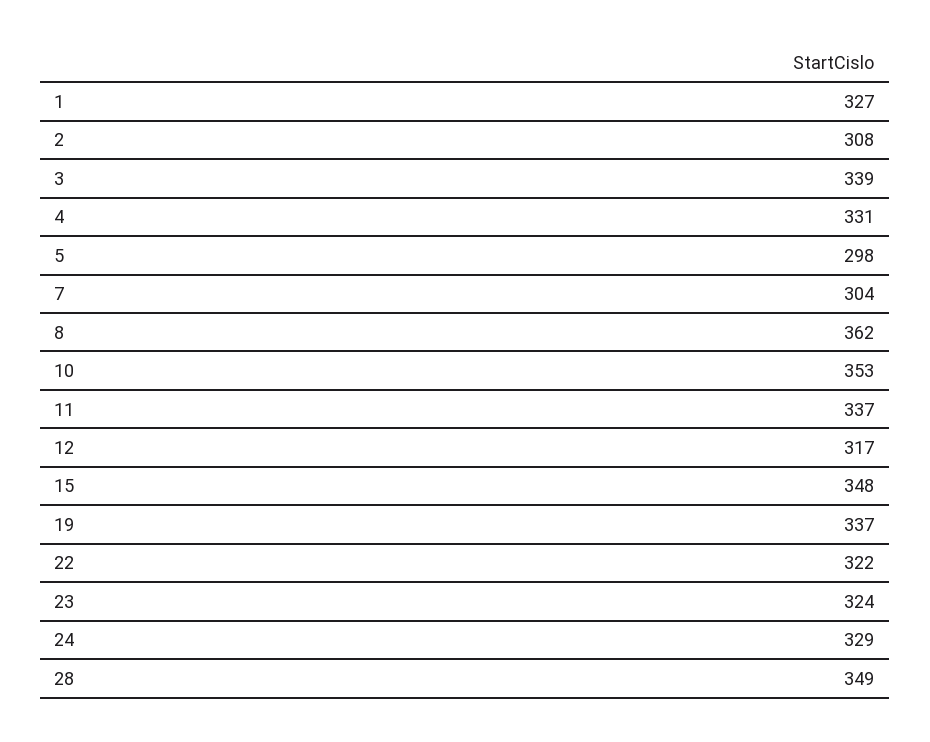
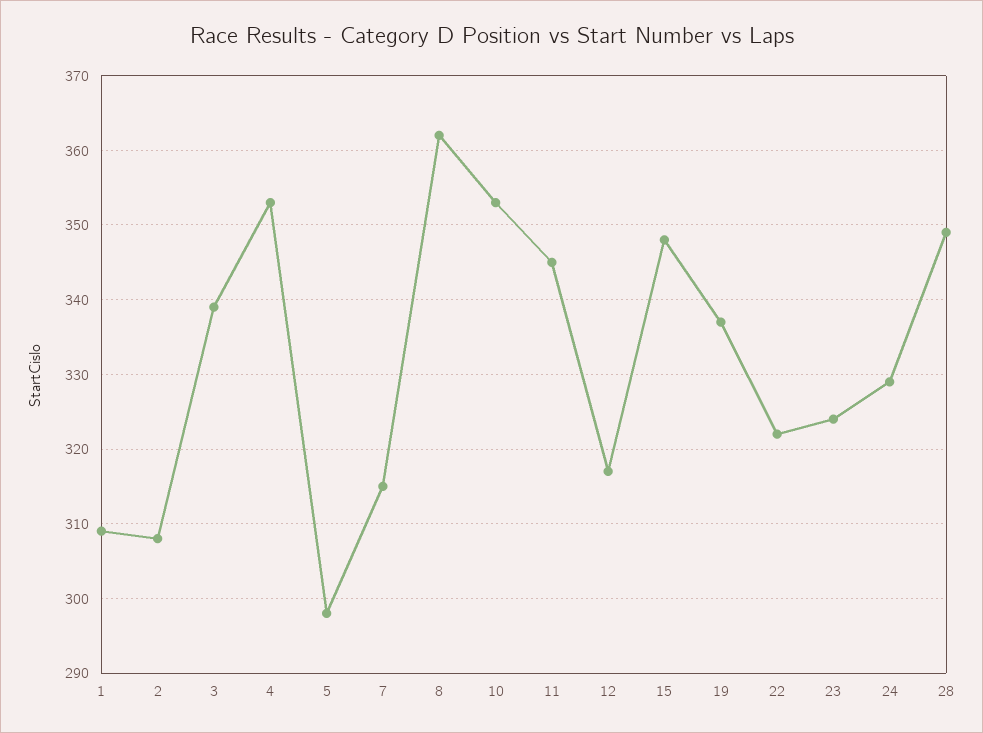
1: 327 -> 309
4: 331 -> 353
7: 304 -> 315
11: 337 -> 345

